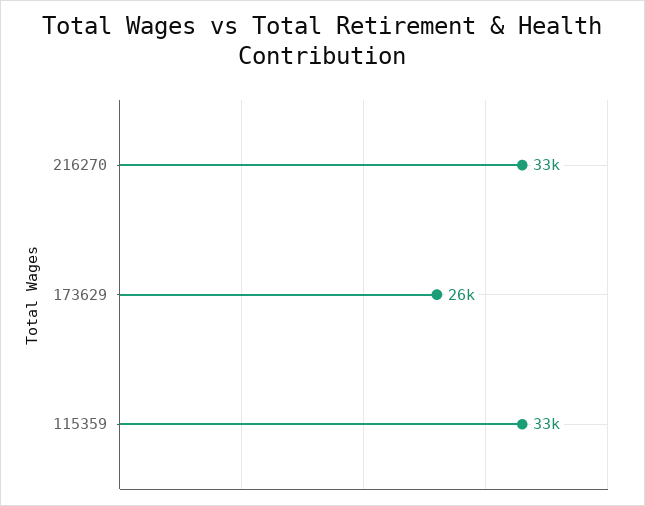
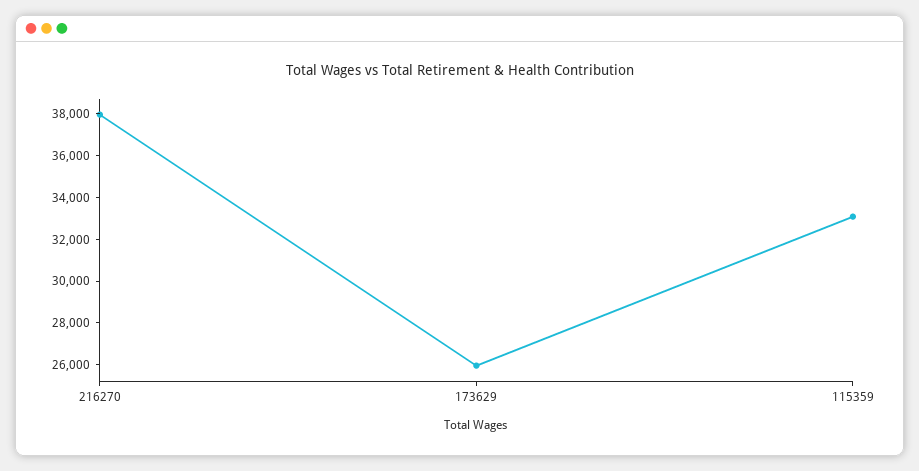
216270: 33000 -> 38000

